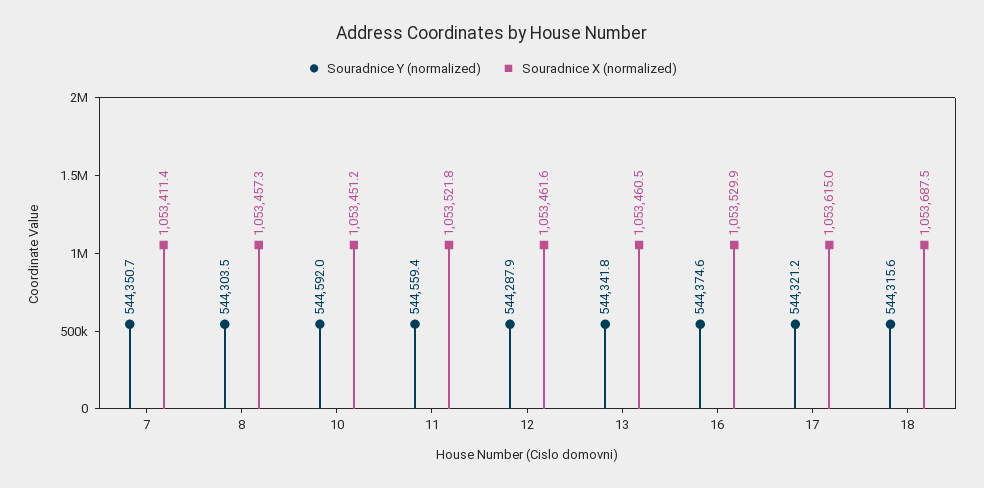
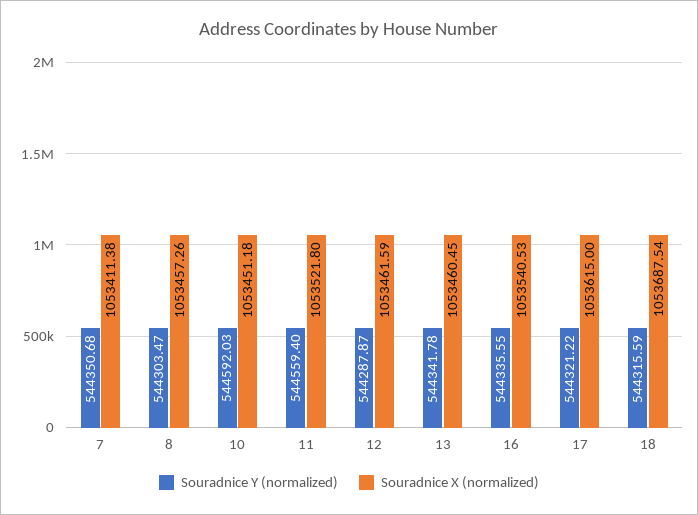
Souradnice Y (normalized), 16: 544374.6 -> 544335.55
Souradnice X (normalized), 16: 1053529.9 -> 1053540.53

